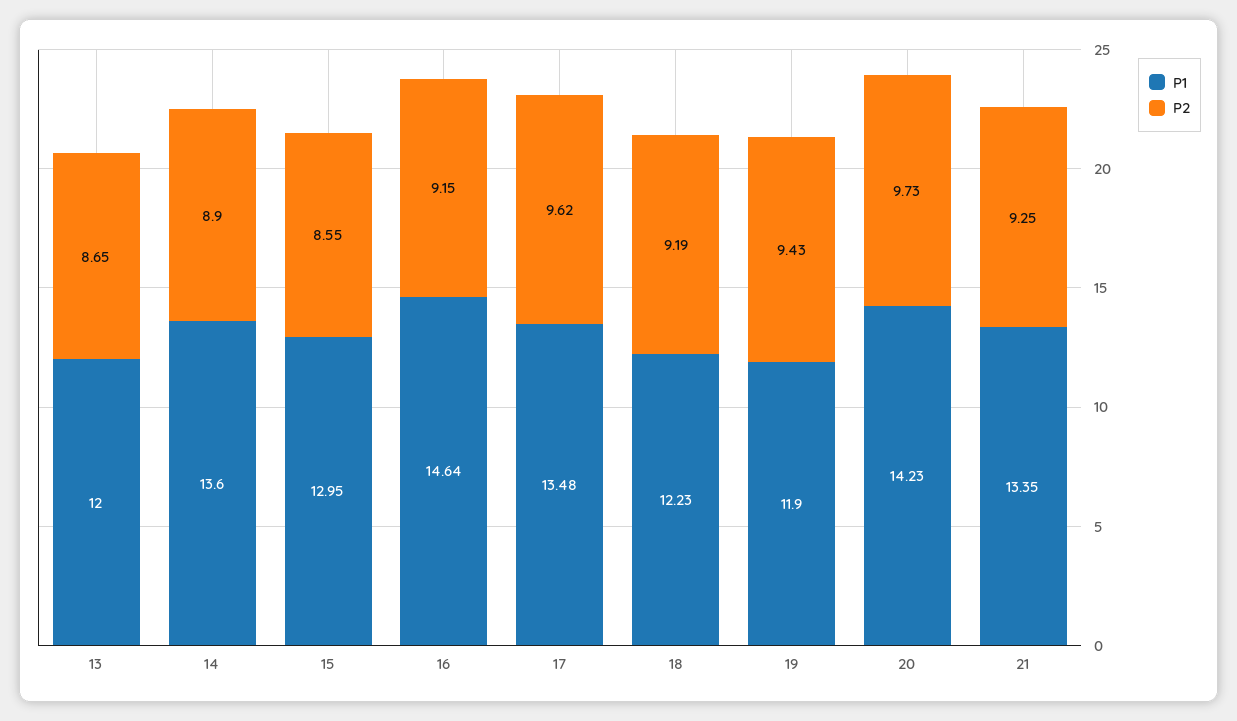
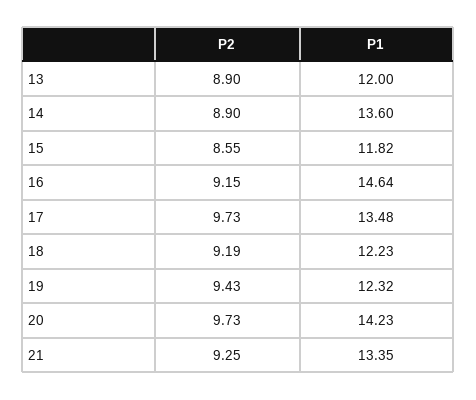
P2, 13: 8.65 -> 8.9
P1, 15: 12.95 -> 11.82
P2, 17: 9.62 -> 9.73
P1, 19: 11.9 -> 12.32

